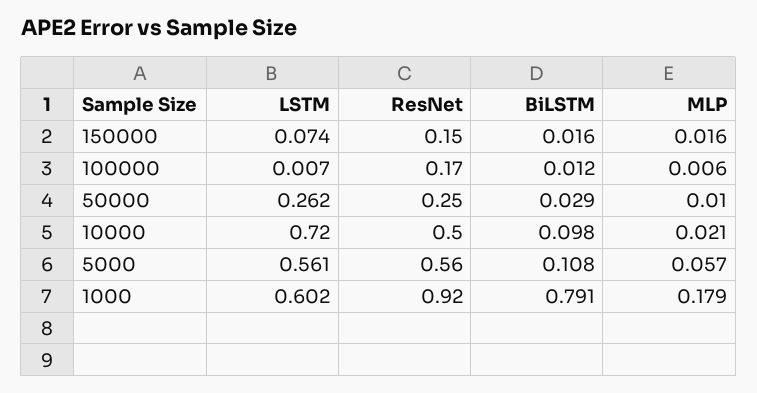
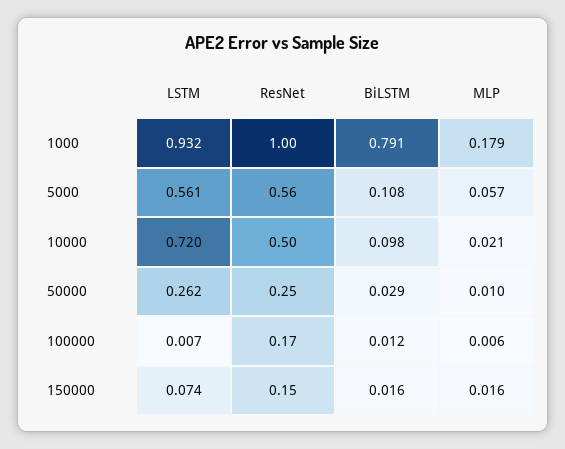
LSTM, 1000: 0.602 -> 0.932
ResNet, 1000: 0.92 -> 1

